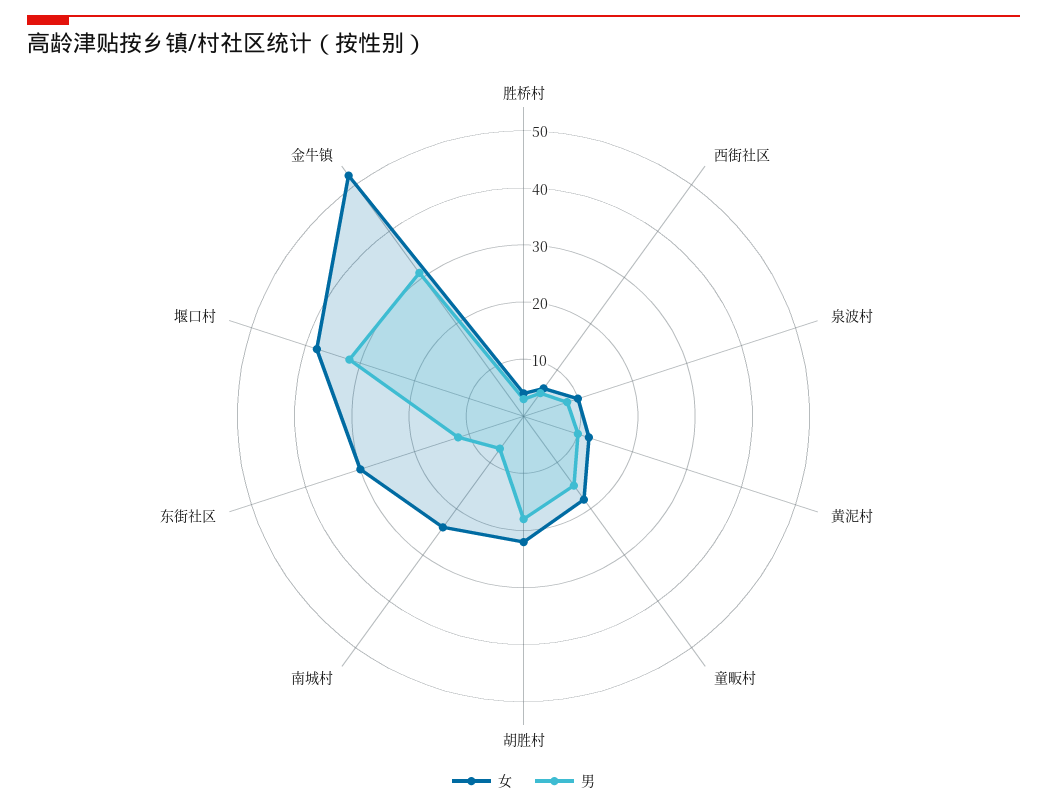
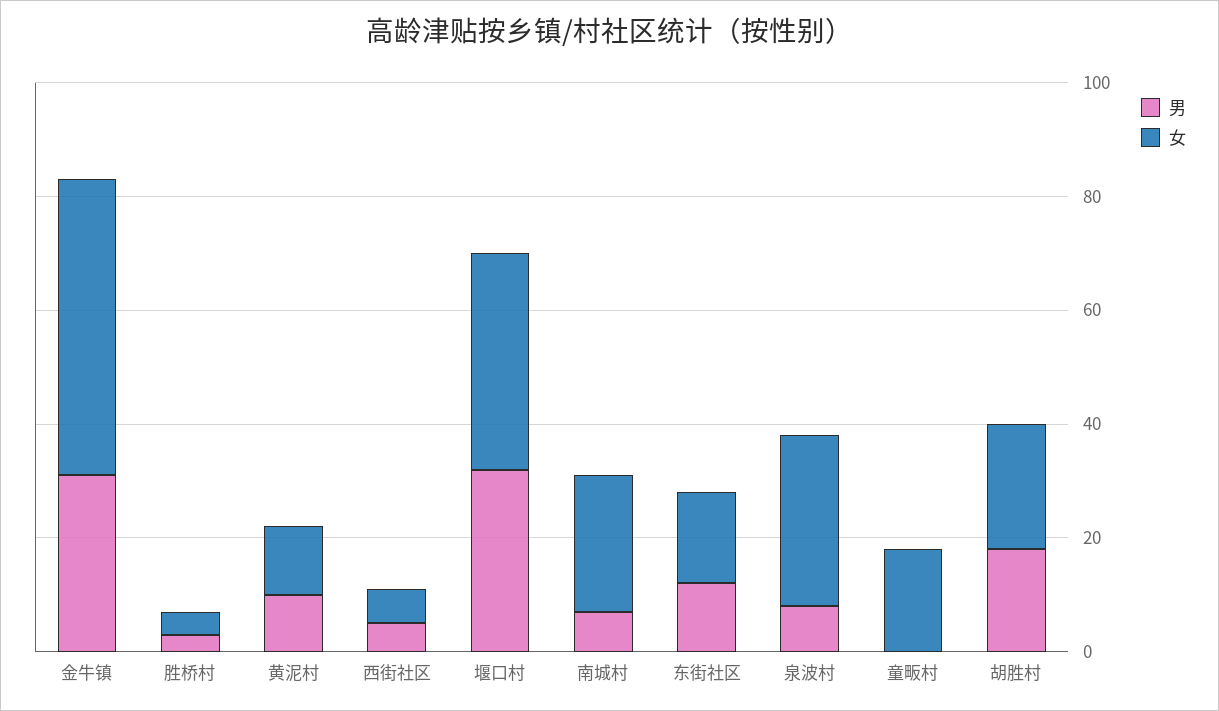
女, 泉波村: 10 -> 30
男, 童畈村: 15 -> 0
女, 东街社区: 30 -> 15

